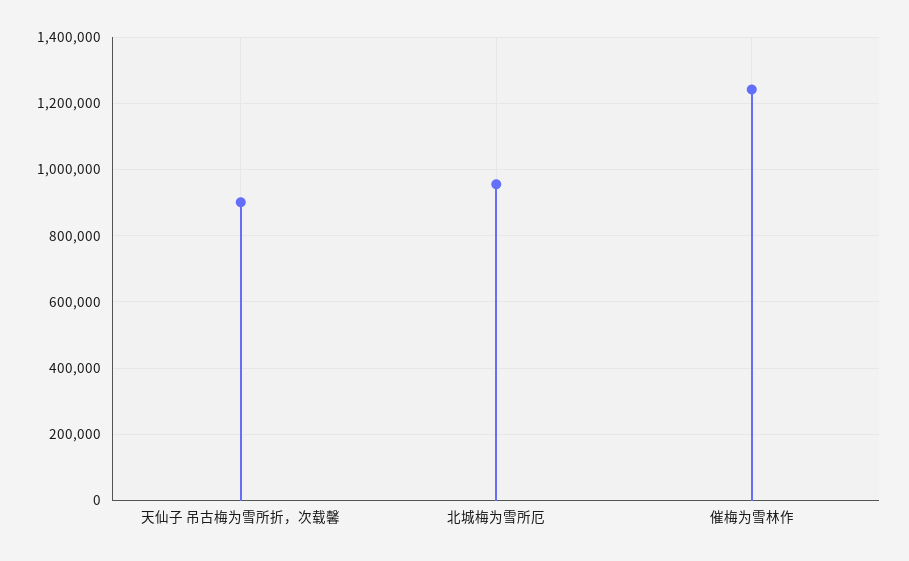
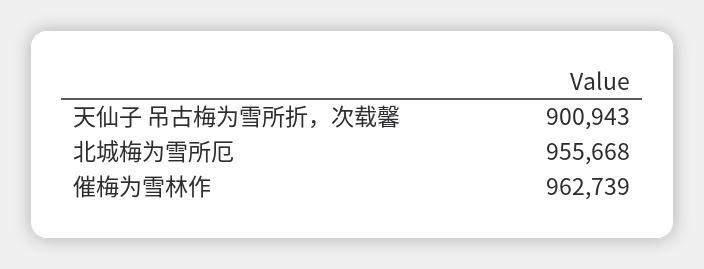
催梅为雪林作: 1240000 -> 962739

